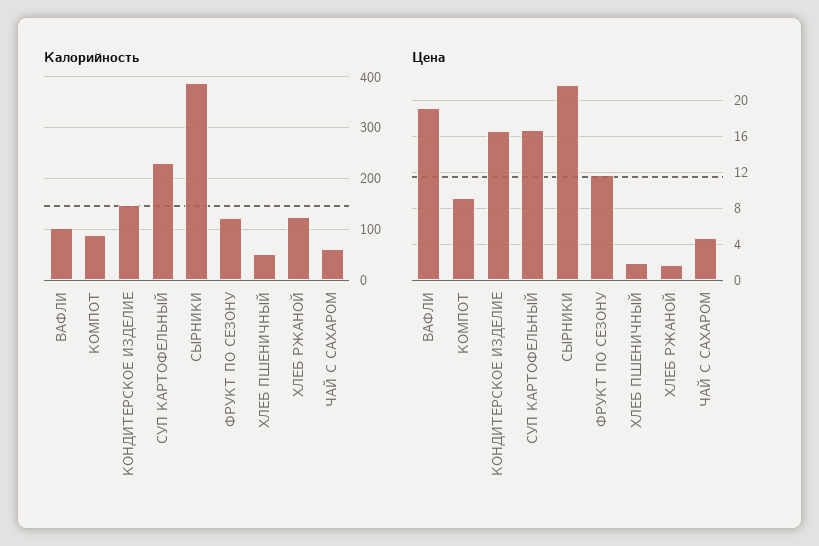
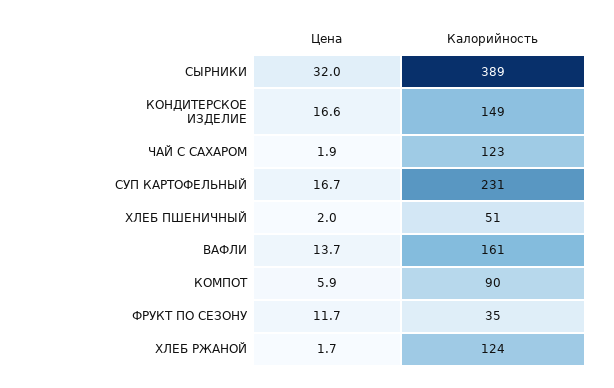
Калорийность, ВАФЛИ: 100 -> 161
Калорийность, ФРУКТ ПО СЕЗОНУ: 120 -> 35
Калорийность, ЧАЙ С САХАРОМ: 60 -> 123
Цена, ВАФЛИ: 19 -> 13.7
Цена, КОМПОТ: 9 -> 5.9
Цена, СЫРНИКИ: 22 -> 32
Цена, ЧАЙ С САХАРОМ: 5 -> 1.9

